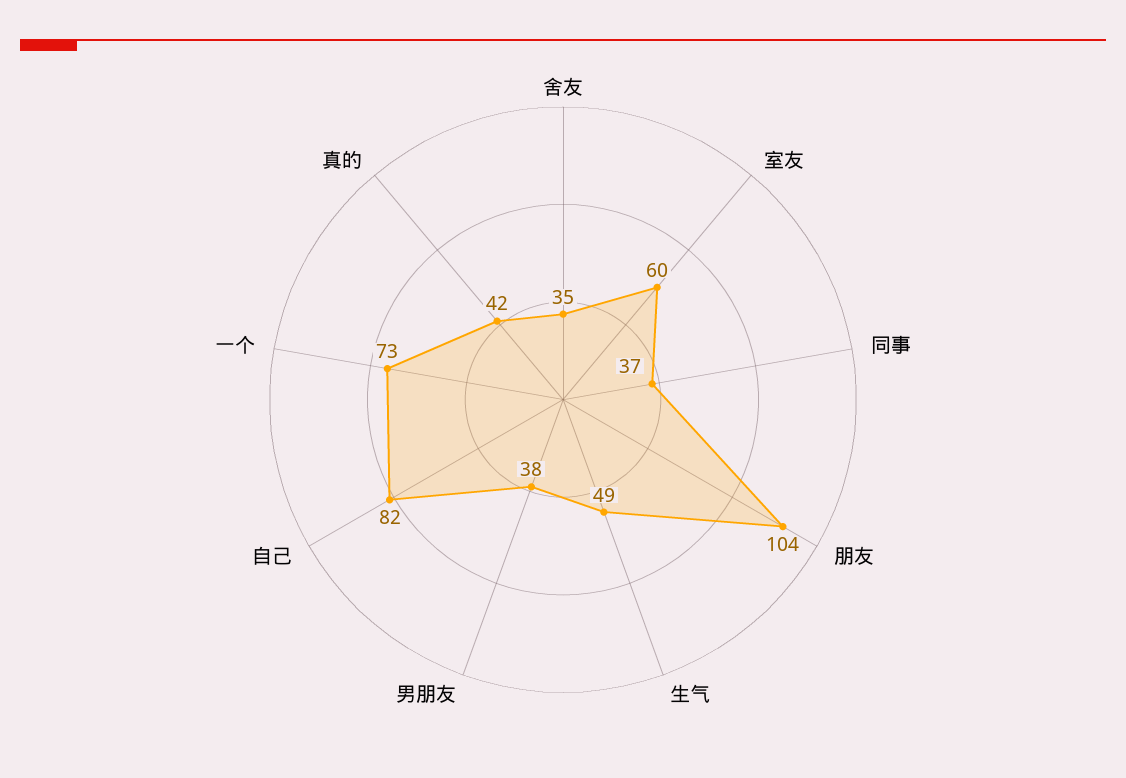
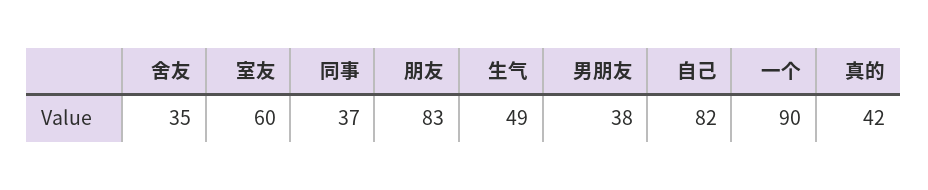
朋友: 104 -> 83
一个: 73 -> 90

